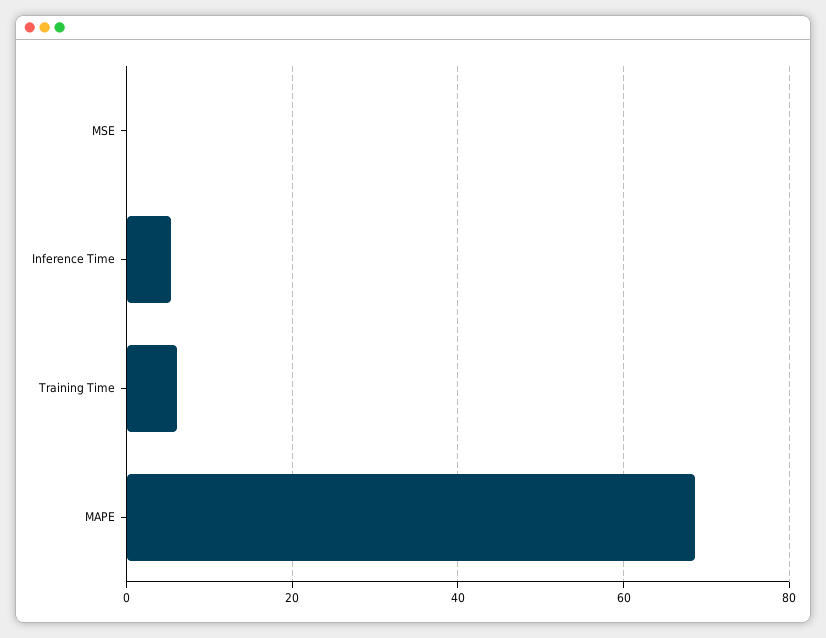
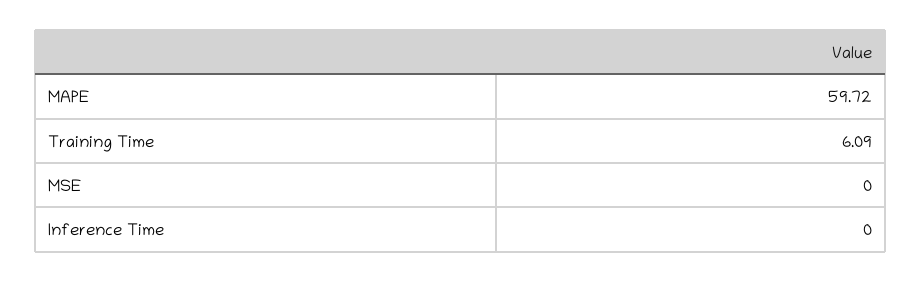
Inference Time: 6 -> 0
MAPE: 68 -> 59.72

